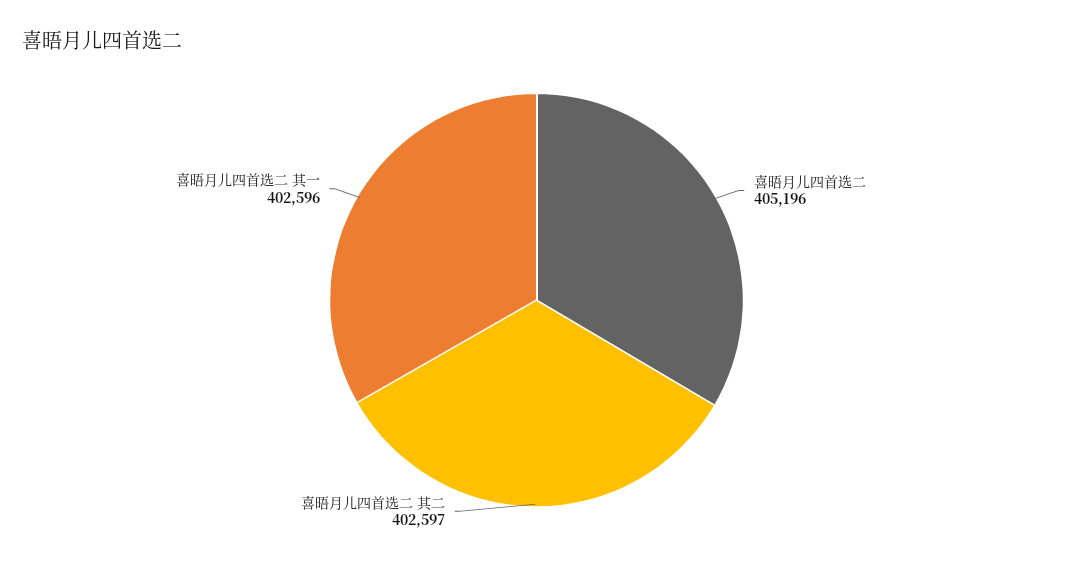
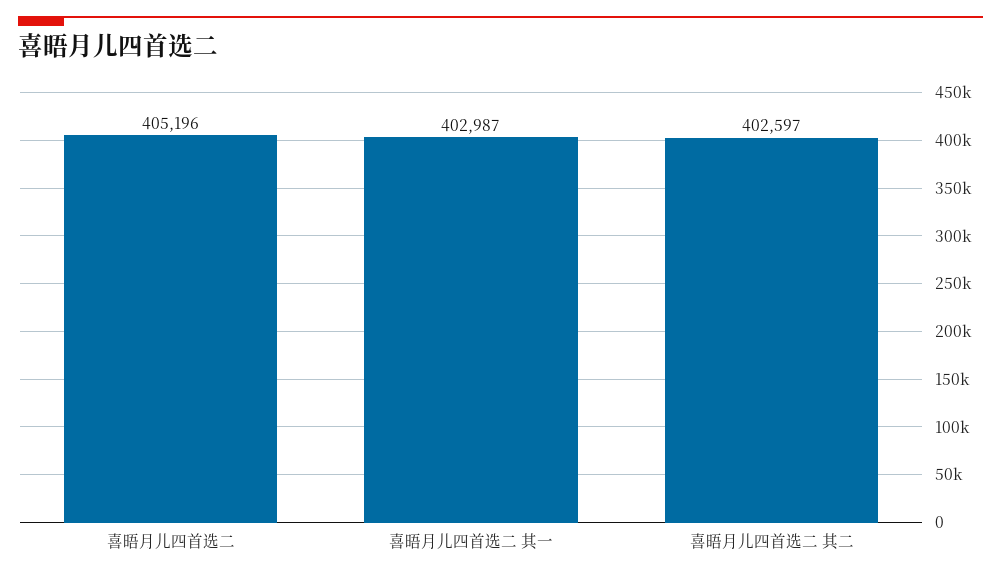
喜晤月儿四首选二 其一: 402596 -> 402987

